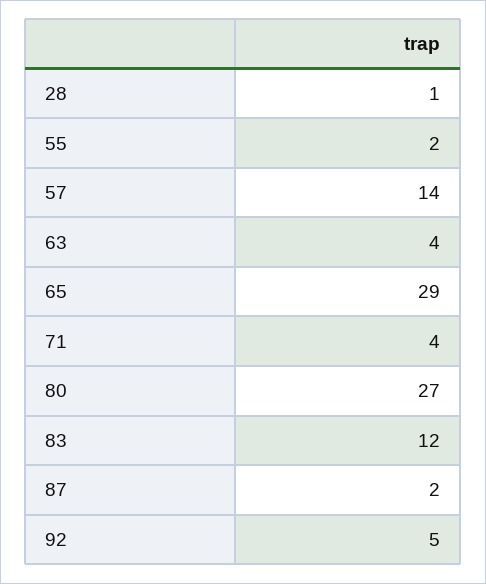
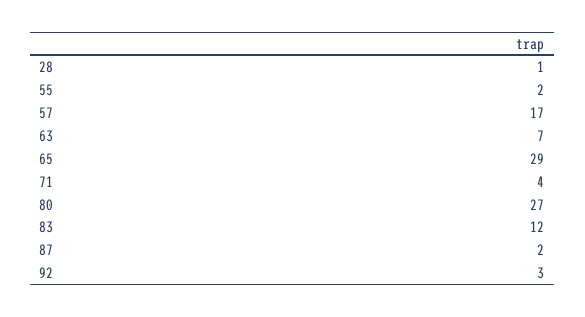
57: 14 -> 17
63: 4 -> 7
92: 5 -> 3

